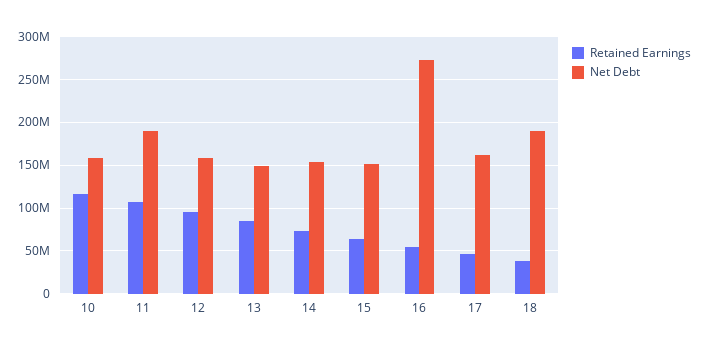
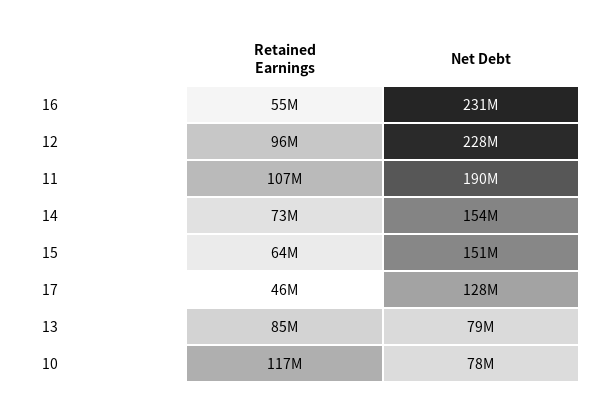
Net Debt, 10: 160000000 -> 78000000
Net Debt, 12: 160000000 -> 228000000
Net Debt, 13: 150000000 -> 79000000
Net Debt, 16: 270000000 -> 231000000
Net Debt, 17: 160000000 -> 128000000
Retained Earnings, 18: 40000000 -> none
Net Debt, 18: 190000000 -> none

